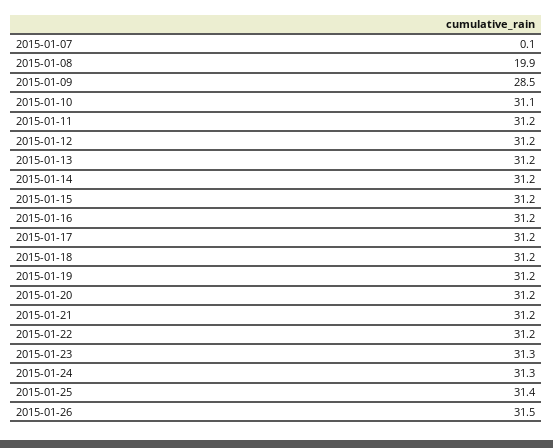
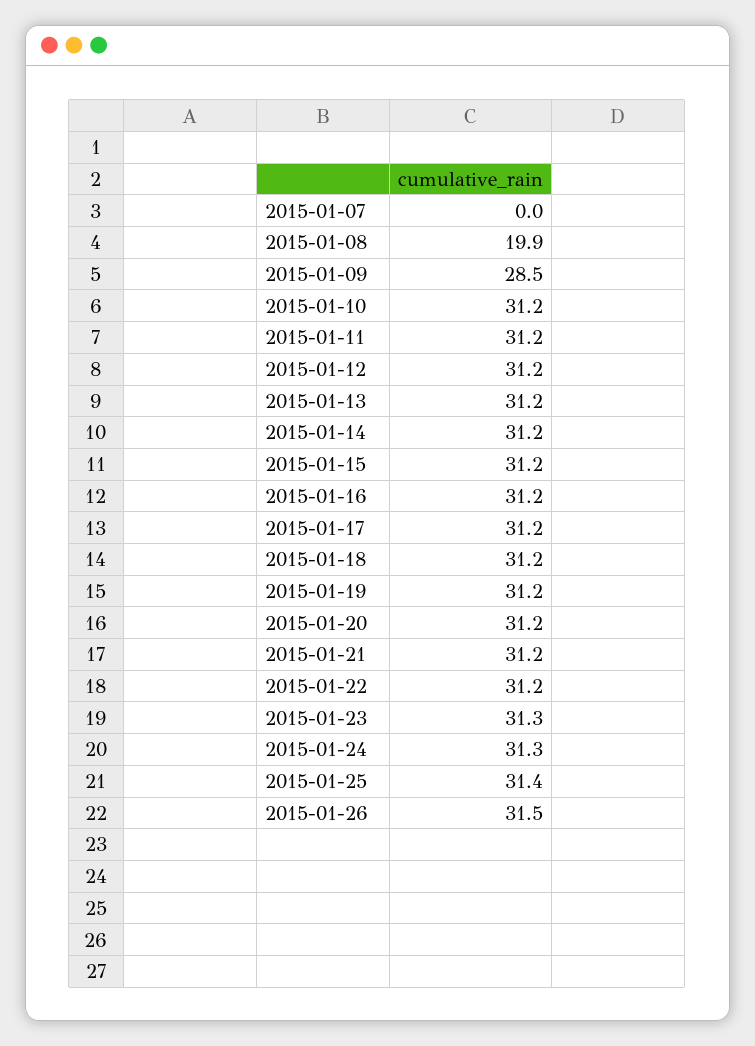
2015-01-07: 0.1 -> 0
2015-01-10: 31.1 -> 31.2

